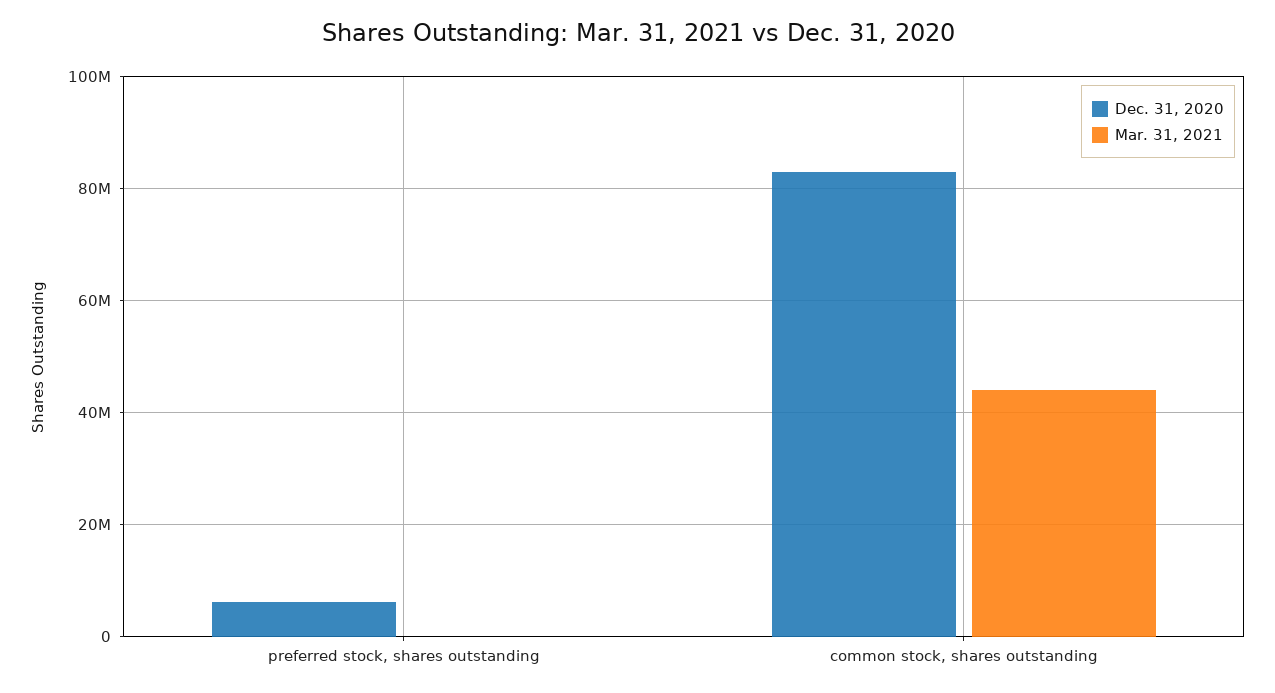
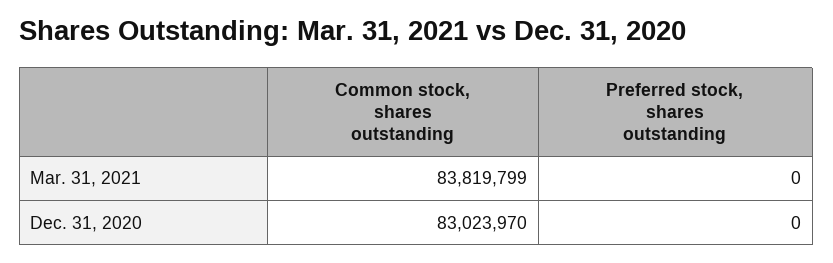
Dec. 31, 2020, preferred stock, shares outstanding: 6000000 -> 0
Mar. 31, 2021, common stock, shares outstanding: 44000000 -> 83819799

